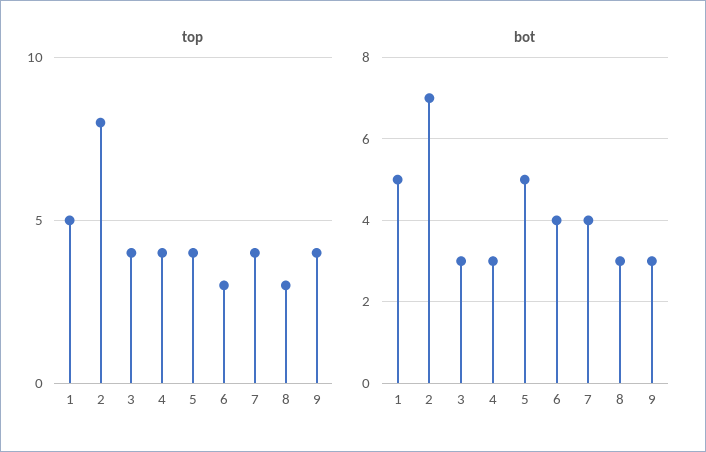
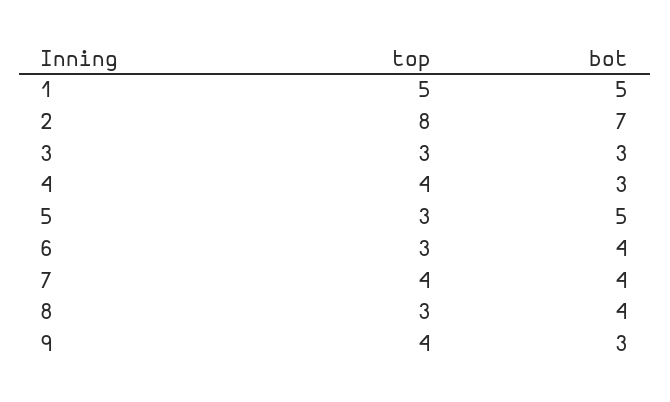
top, 3: 4 -> 3
top, 5: 4 -> 3
bot, 8: 3 -> 4

